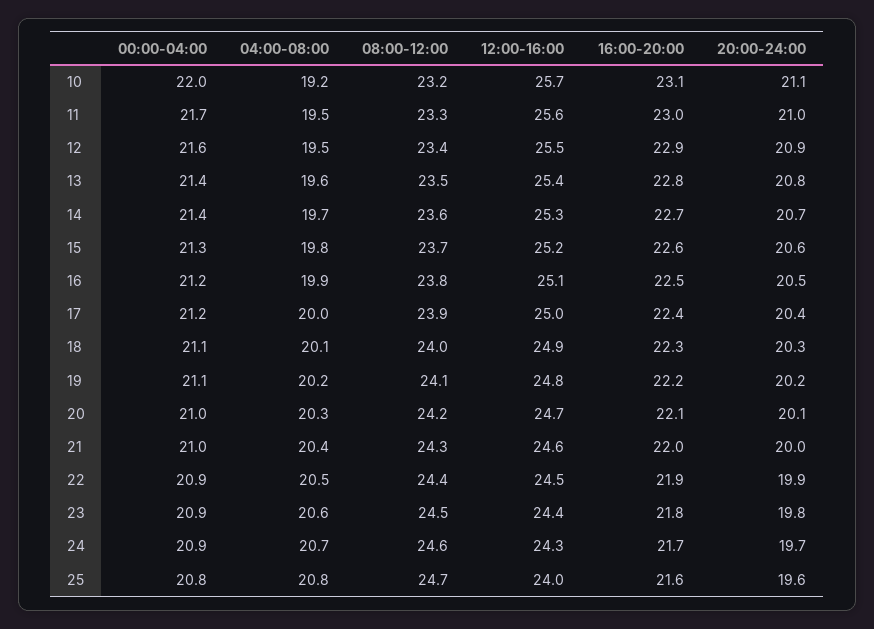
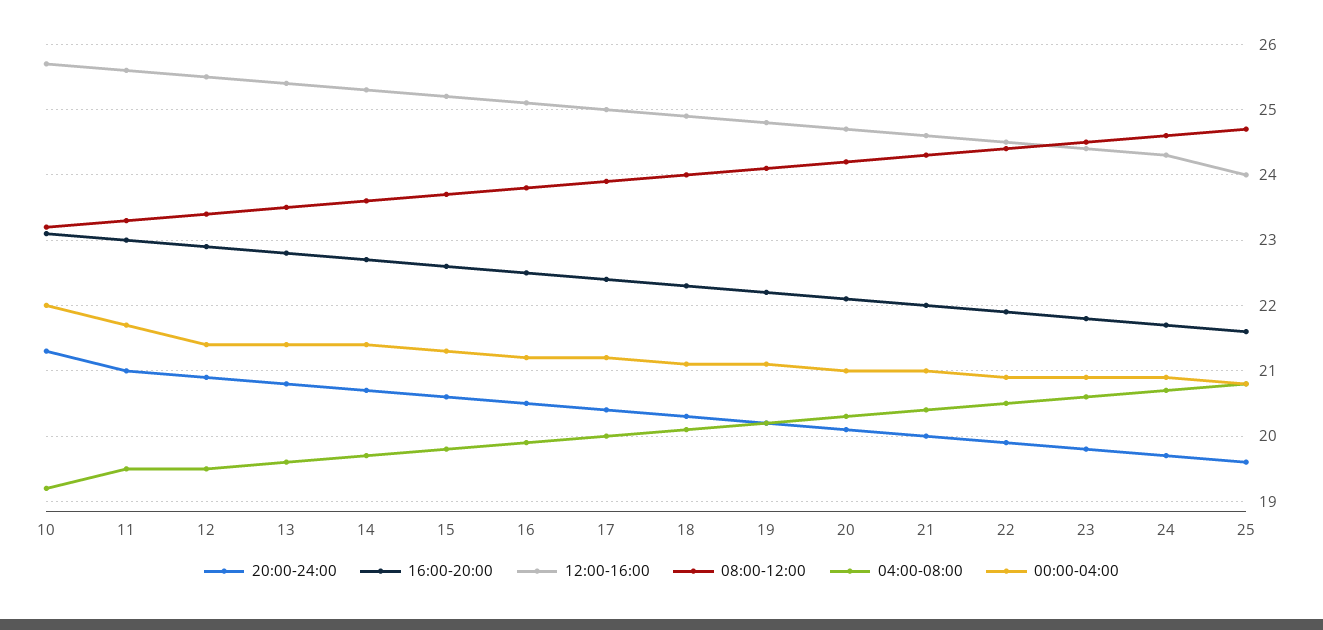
20:00-24:00, 10: 21.1 -> 21.3
00:00-04:00, 12: 21.6 -> 21.4

